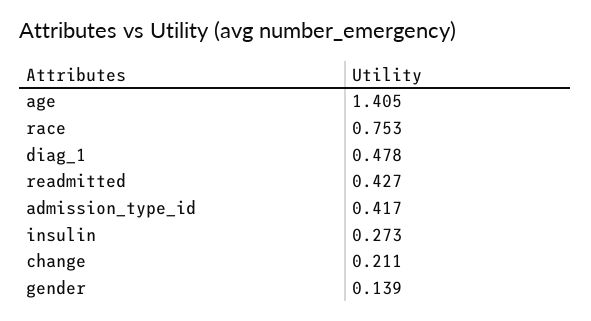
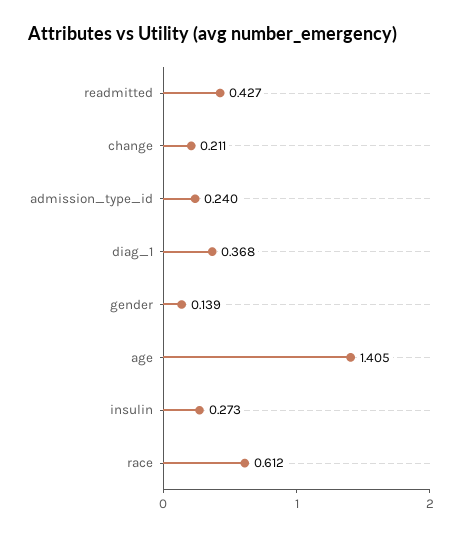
race: 0.753 -> 0.612
diag_1: 0.478 -> 0.368
admission_type_id: 0.417 -> 0.24

